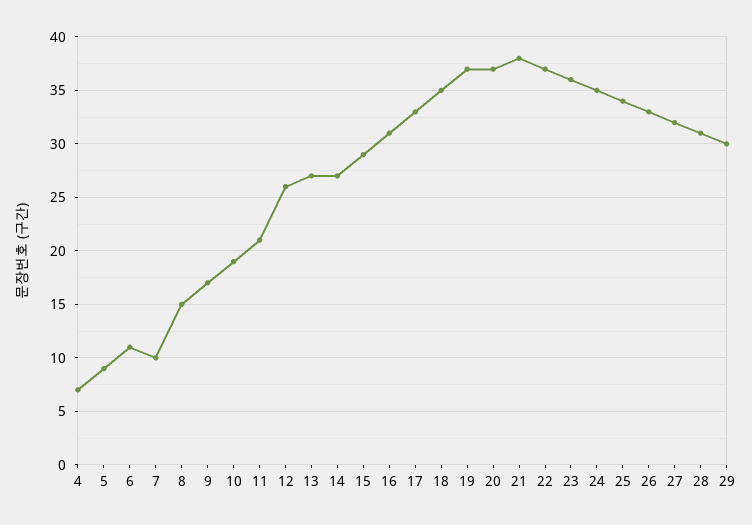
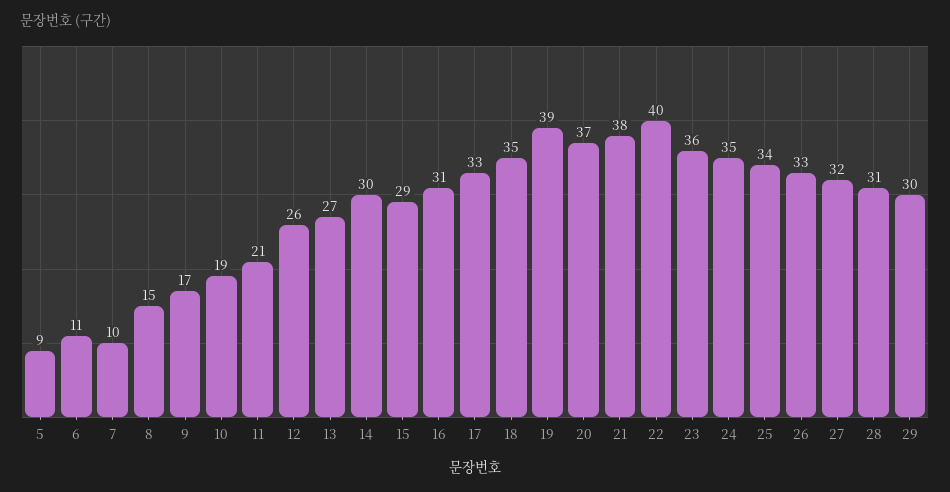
4: 7 -> none
14: 27 -> 30
19: 37 -> 39
22: 37 -> 40

